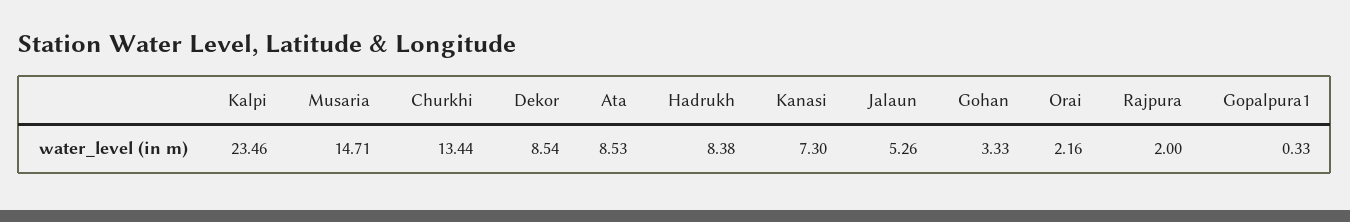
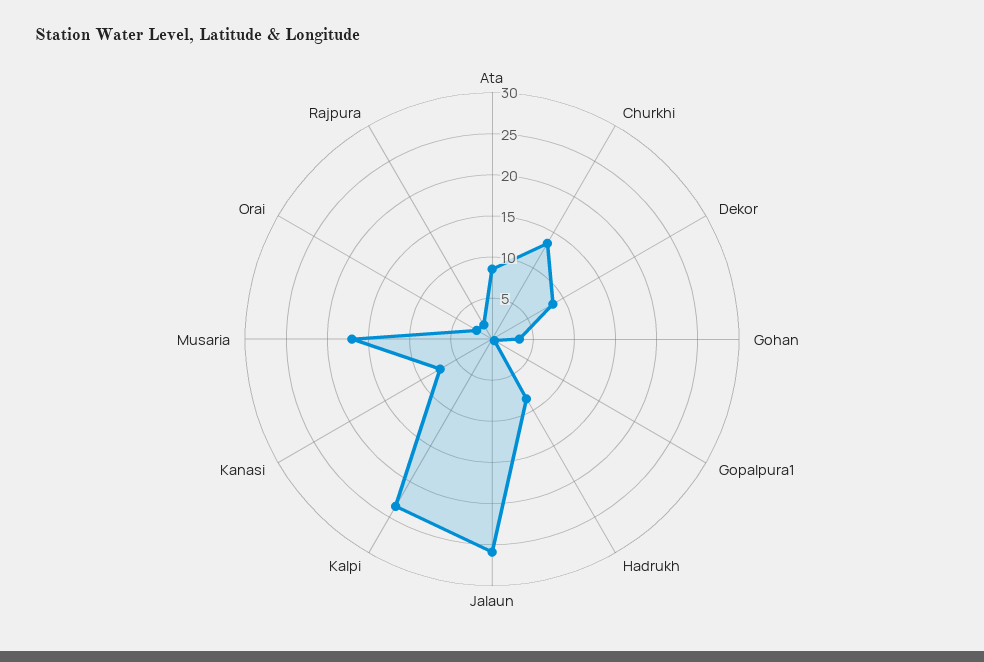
Musaria: 14.71 -> 17
Jalaun: 5.26 -> 26

